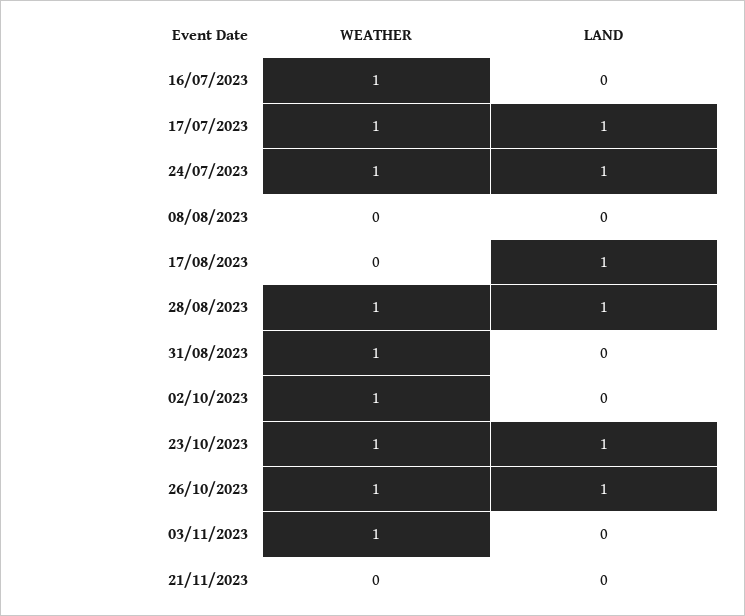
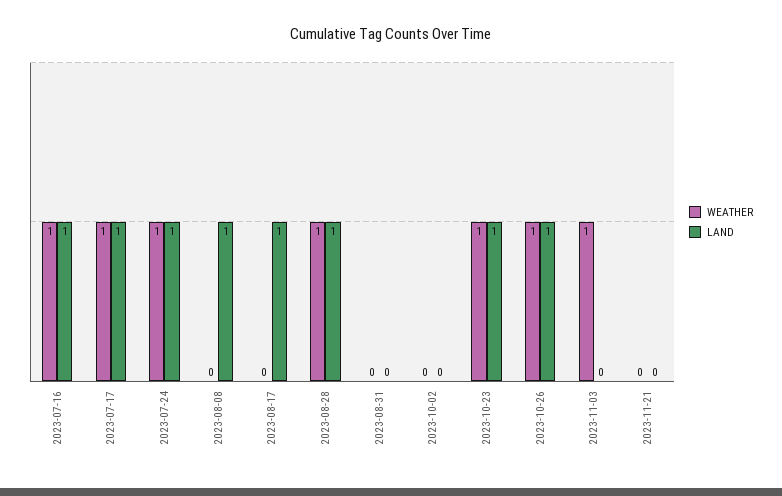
LAND, 16/07/2023: 0 -> 1
LAND, 08/08/2023: 0 -> 1
WEATHER, 31/08/2023: 1 -> 0
WEATHER, 02/10/2023: 1 -> 0

